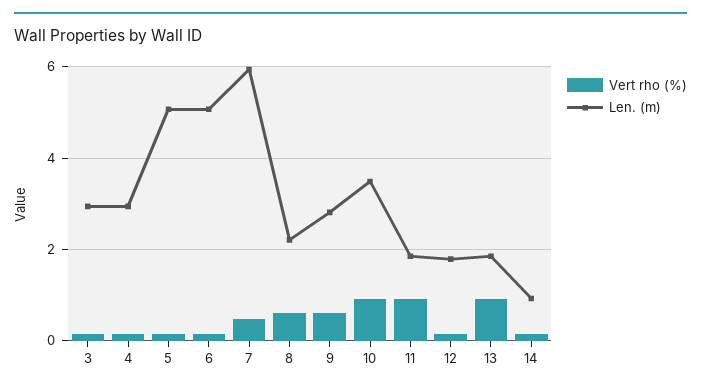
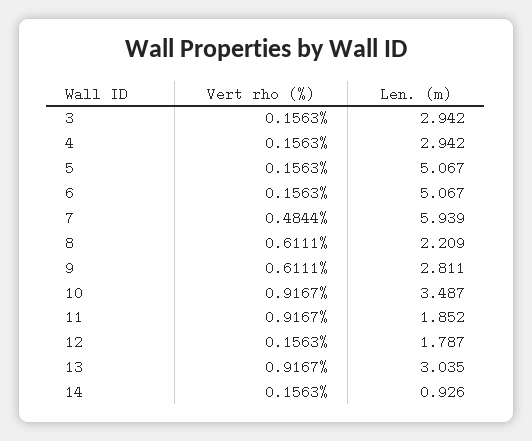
Len. (m), 13: 1.8 -> 3.035

